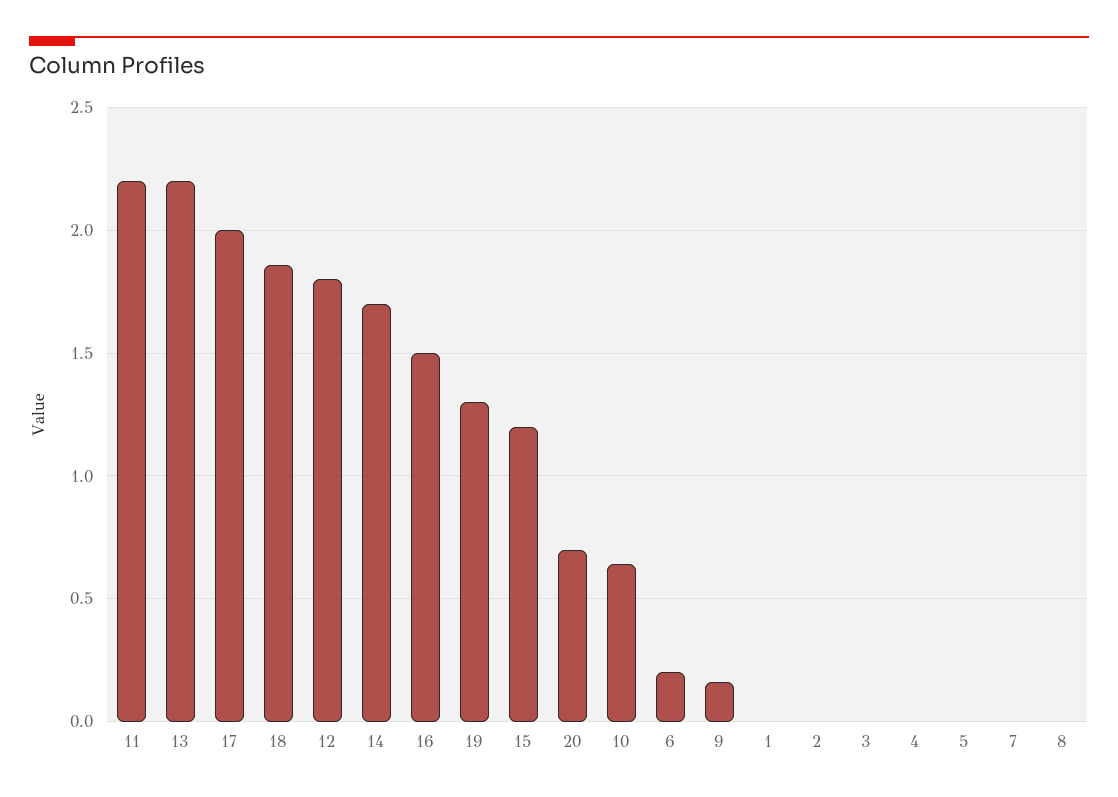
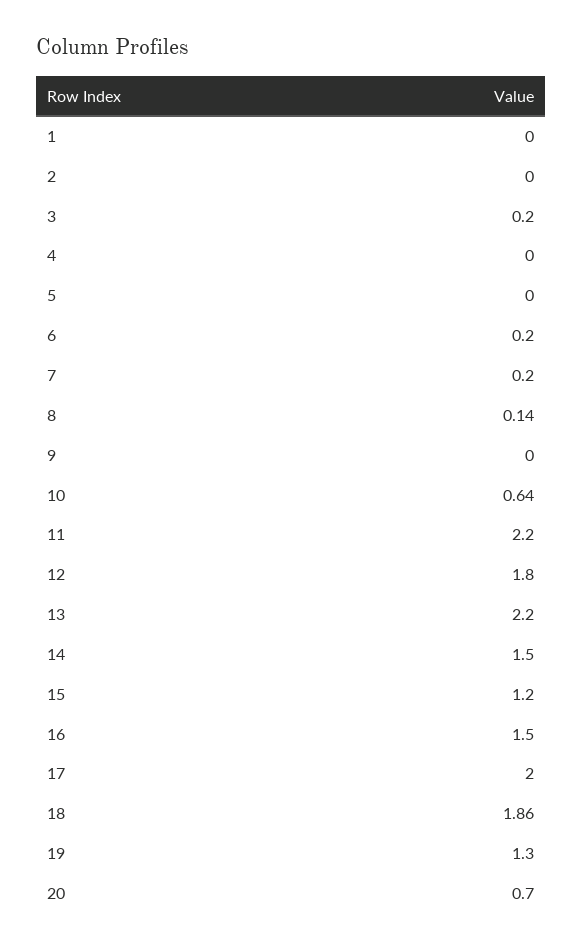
14: 1.7 -> 1.5
9: 0.15 -> 0
3: 0 -> 0.2
7: 0 -> 0.2
8: 0 -> 0.14

